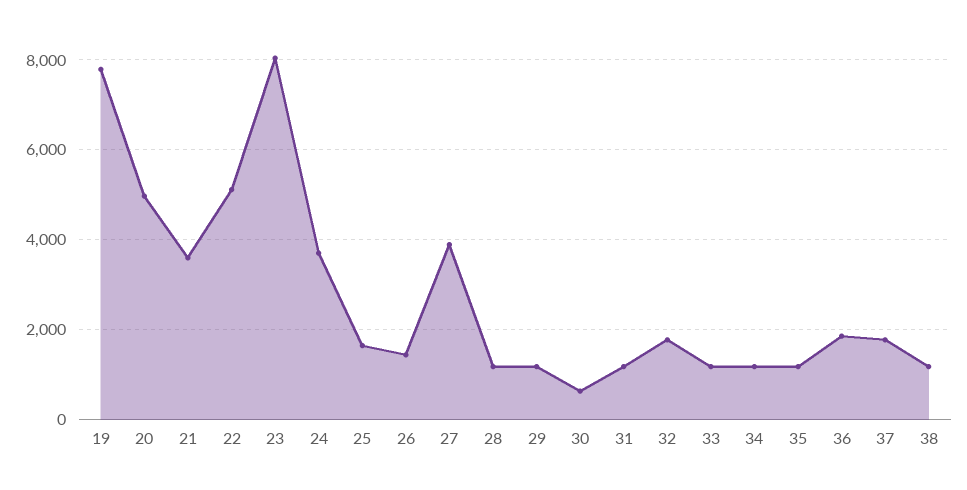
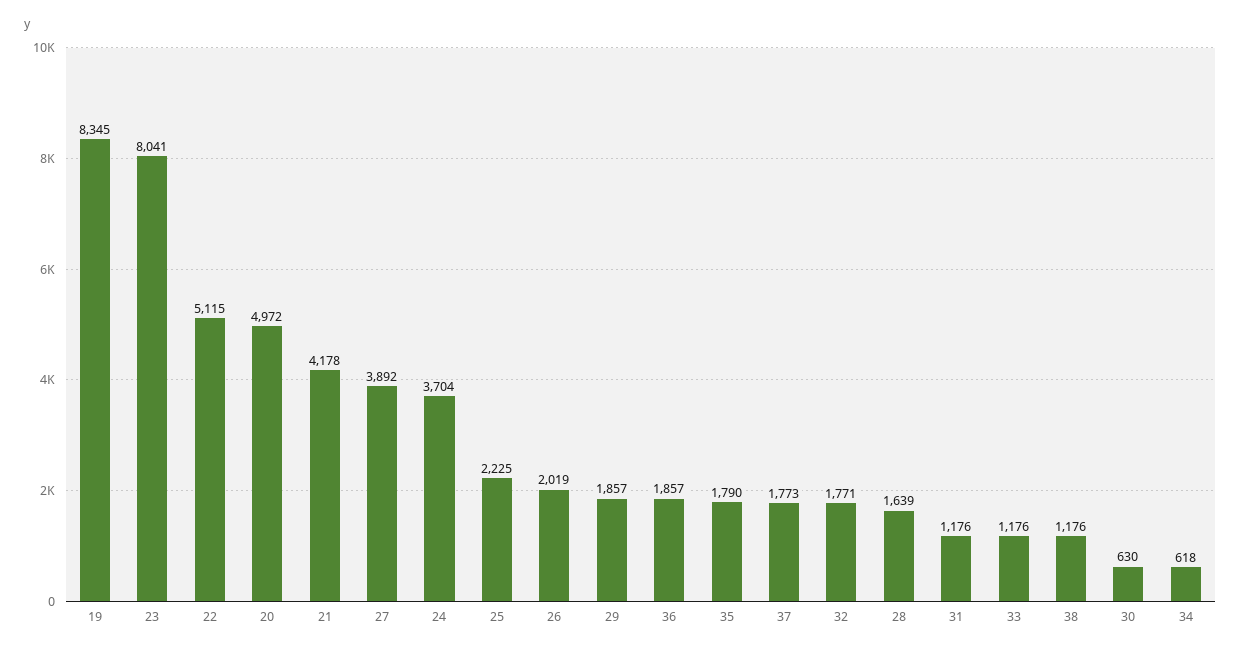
19: 7800 -> 8345
21: 3600 -> 4178
25: 1600 -> 2225
26: 1400 -> 2019
28: 1200 -> 1639
29: 1200 -> 1857
34: 1200 -> 618
35: 1200 -> 1790

